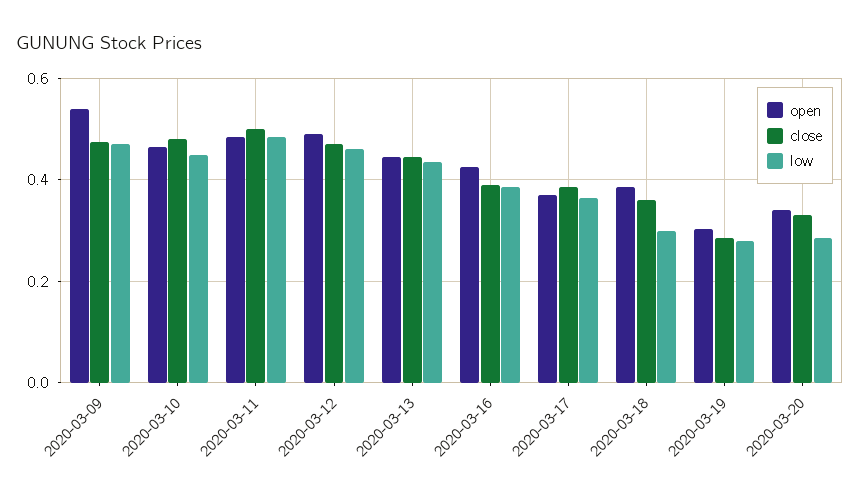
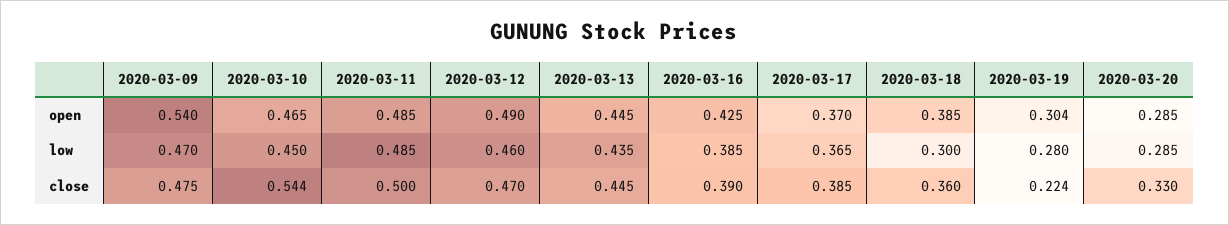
close, 2020-03-10: 0.48 -> 0.544
close, 2020-03-19: 0.28 -> 0.224
open, 2020-03-20: 0.34 -> 0.285

